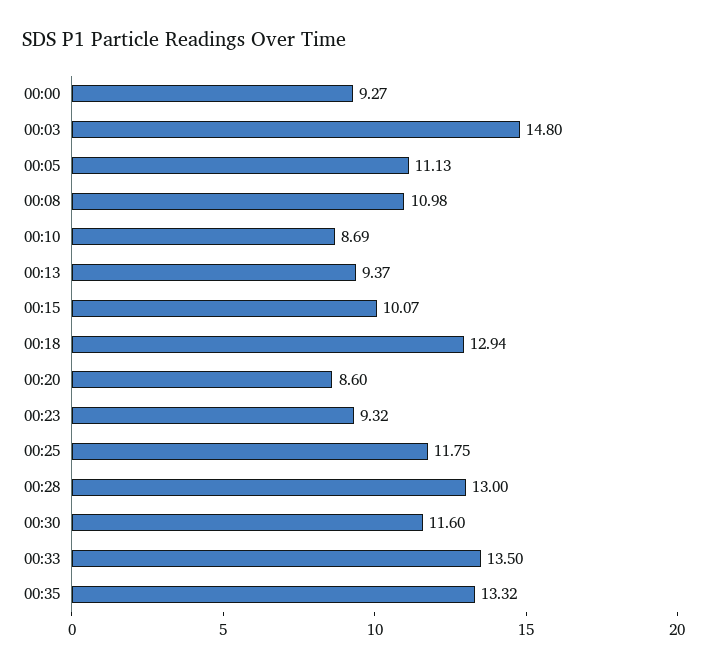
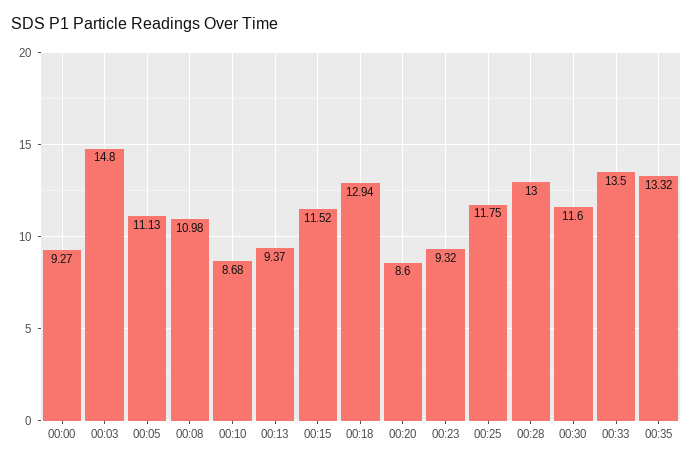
00:10: 8.69 -> 8.68
00:15: 10.07 -> 11.52

